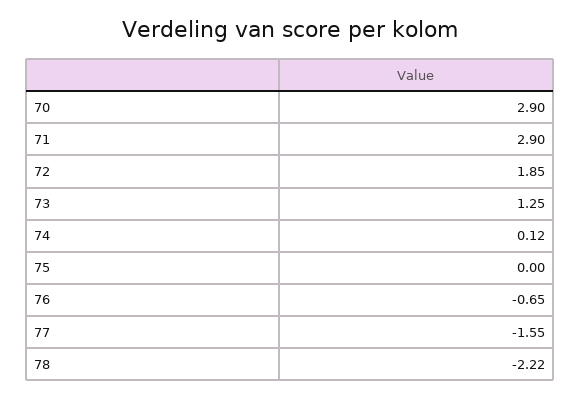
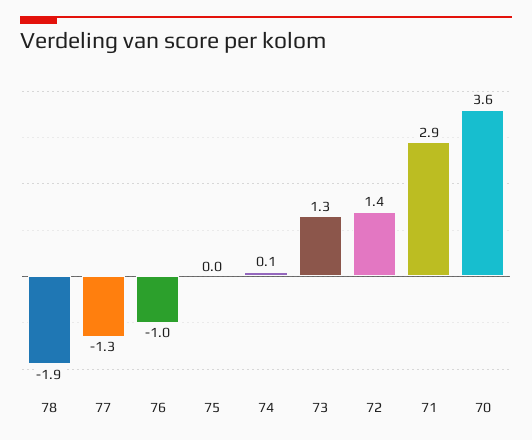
70: 2.9 -> 3.6
72: 1.85 -> 1.4
76: -0.65 -> -1
77: -1.55 -> -1.3
78: -2.22 -> -1.9

